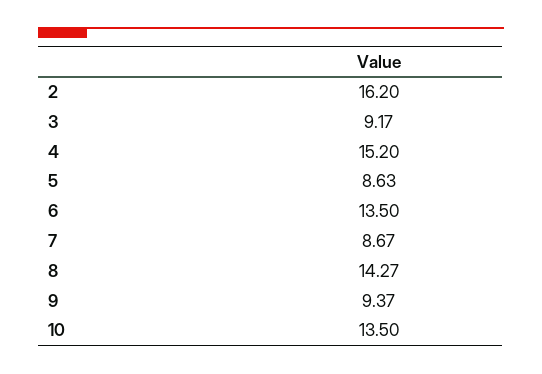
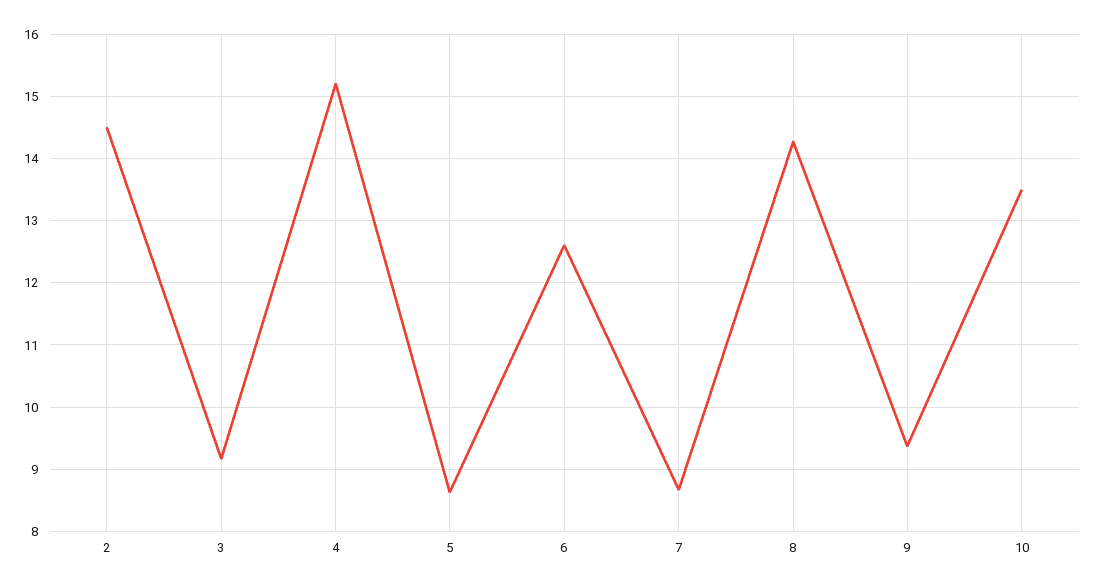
2: 16.2 -> 14.5
6: 13.5 -> 12.6

